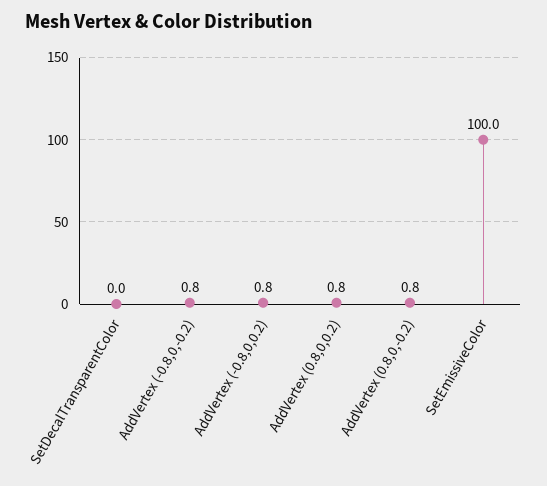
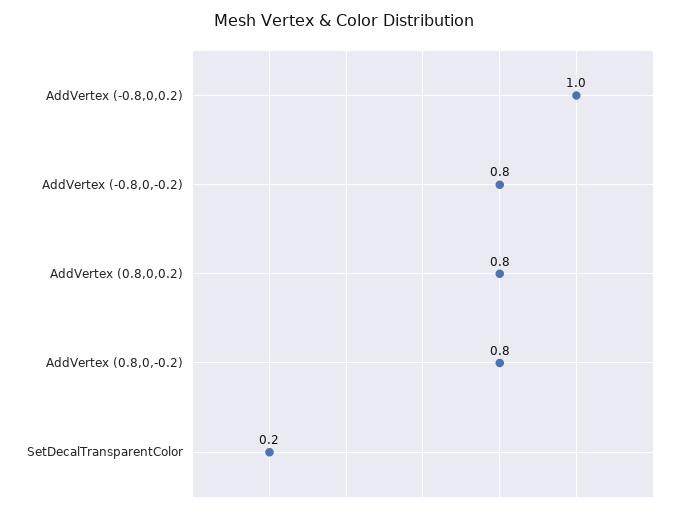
SetDecalTransparentColor: 0 -> 0.2
AddVertex (-0.8,0,0.2): 0.8 -> 1
SetEmissiveColor: 100 -> none

